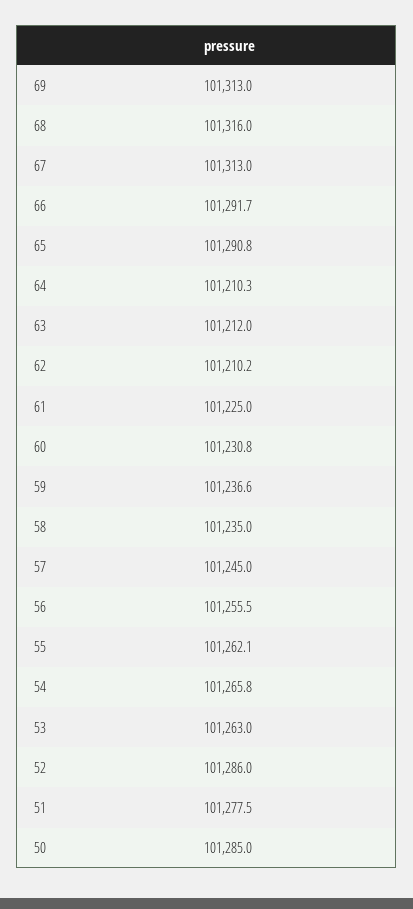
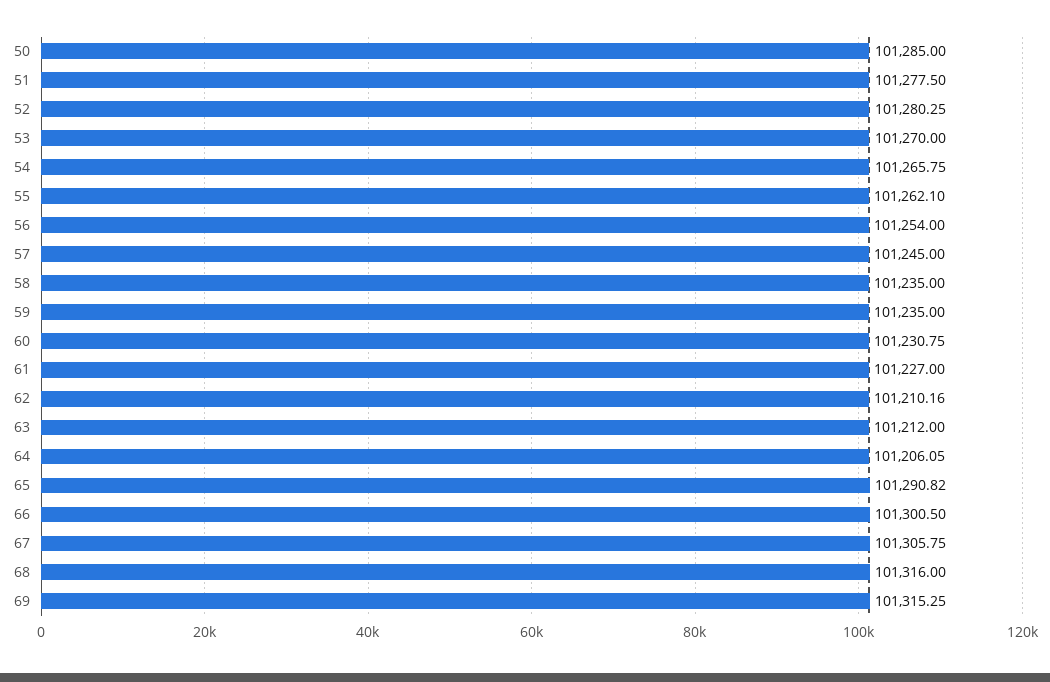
69: 101313 -> 101315.25
67: 101313 -> 101305.75
66: 101291.7 -> 101300.5
64: 101210.3 -> 101206.05
61: 101225 -> 101227
59: 101236.6 -> 101235
56: 101255.5 -> 101254
53: 101263 -> 101270
52: 101286 -> 101280.25

